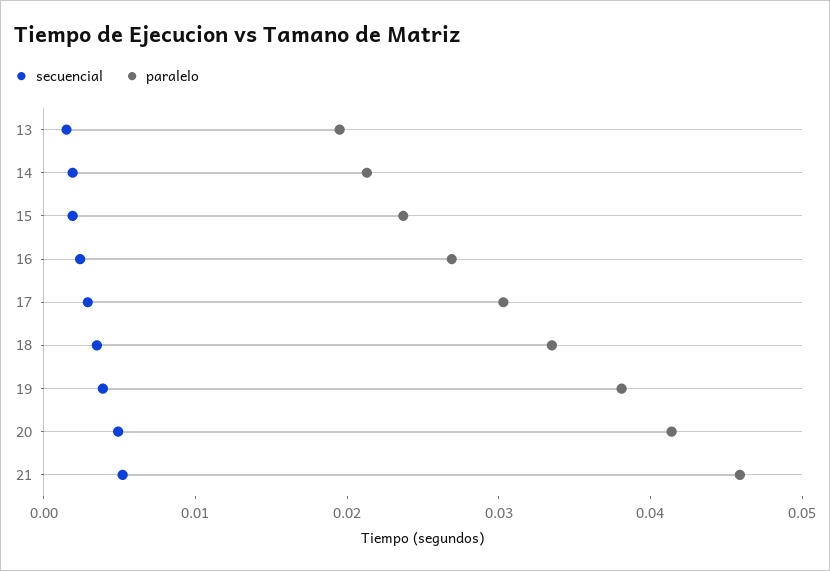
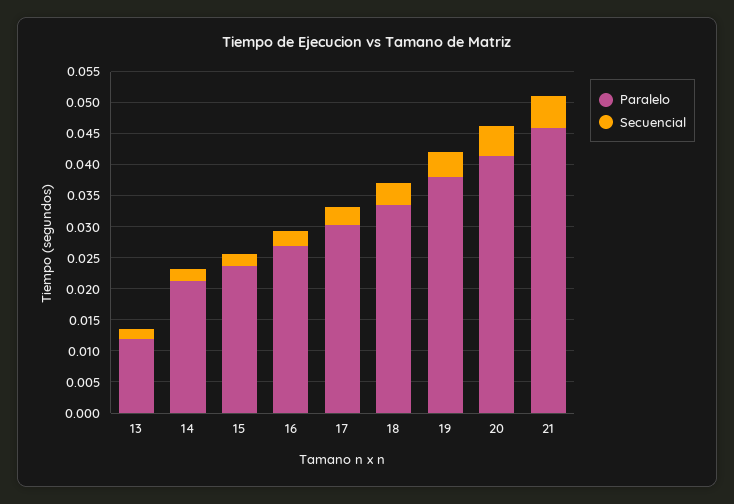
paralelo, 13: 0.02 -> 0.0125

